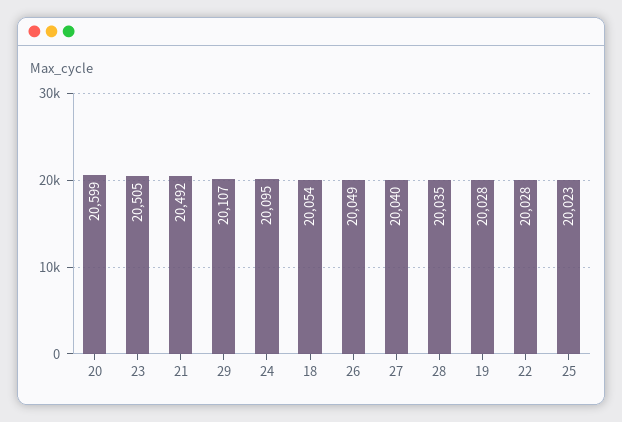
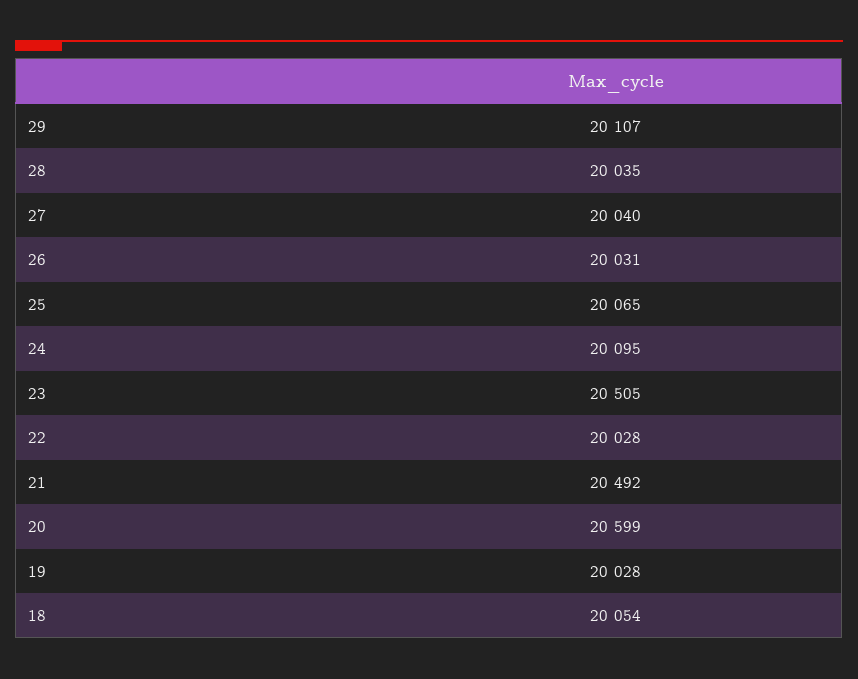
26: 20049 -> 20031
25: 20023 -> 20065

